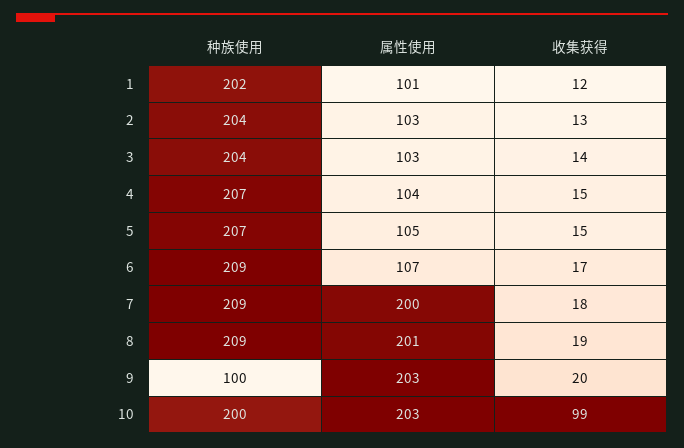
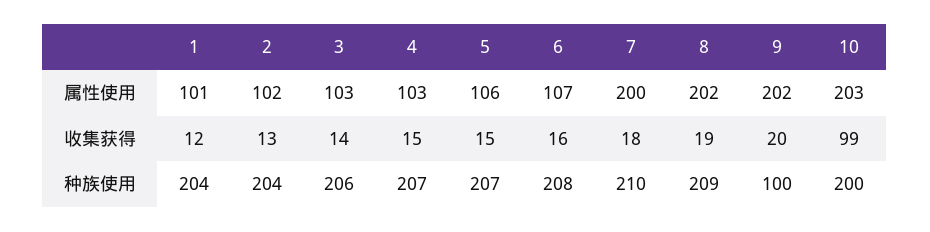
种族使用, 1: 202 -> 204
属性使用, 2: 103 -> 102
种族使用, 3: 204 -> 206
属性使用, 4: 104 -> 103
属性使用, 5: 105 -> 106
种族使用, 6: 209 -> 208
收集获得, 6: 17 -> 16
种族使用, 7: 209 -> 210
属性使用, 8: 201 -> 202
属性使用, 9: 203 -> 202

